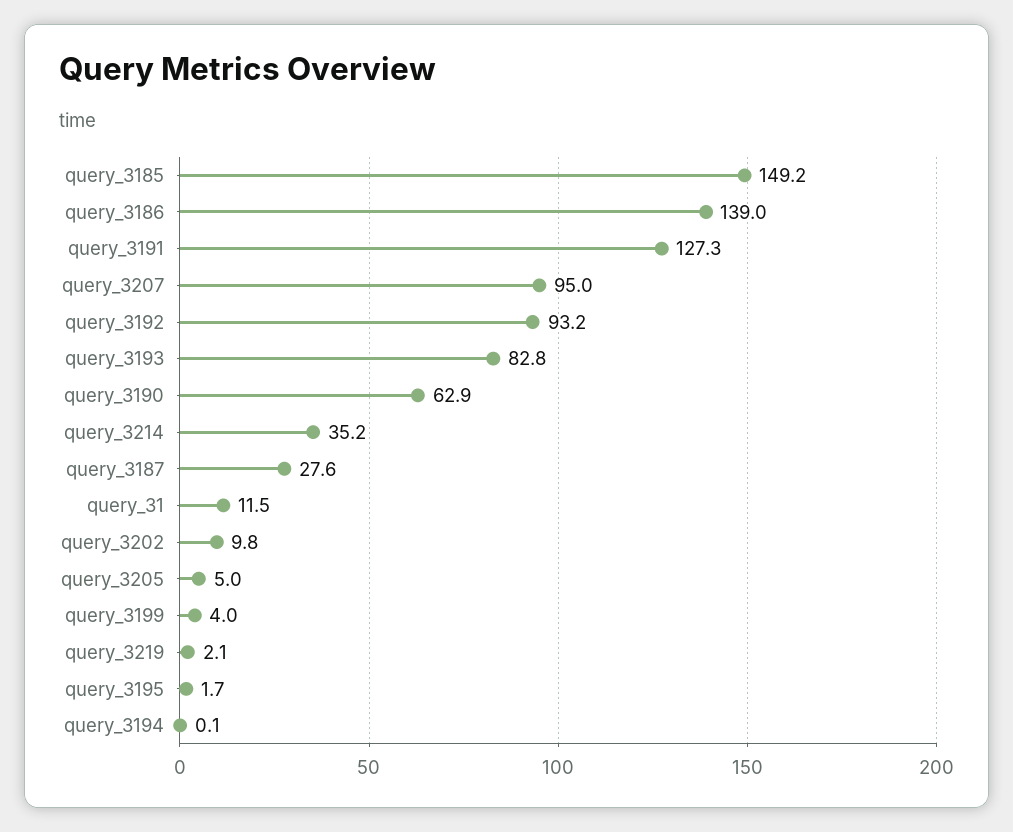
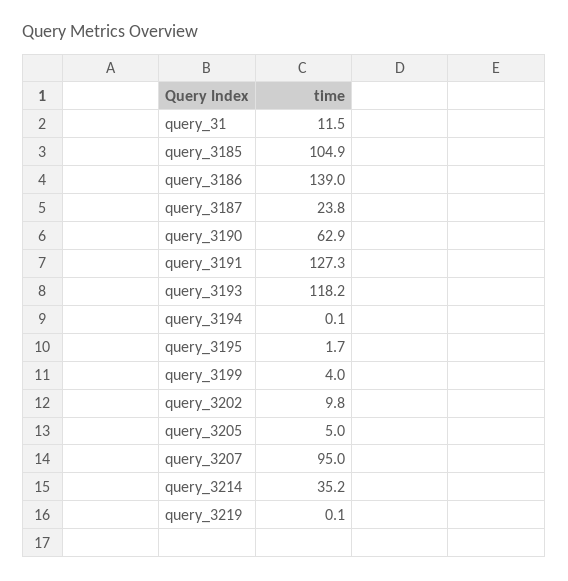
query_3185: 149.2 -> 104.9
query_3192: 93.2 -> none
query_3193: 82.8 -> 118.2
query_3187: 27.6 -> 23.8
query_3219: 2.1 -> 0.1

